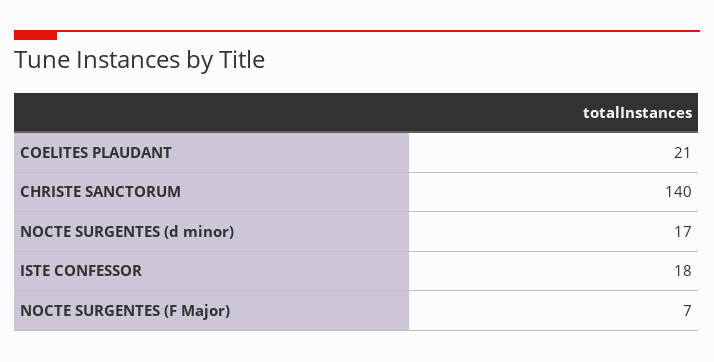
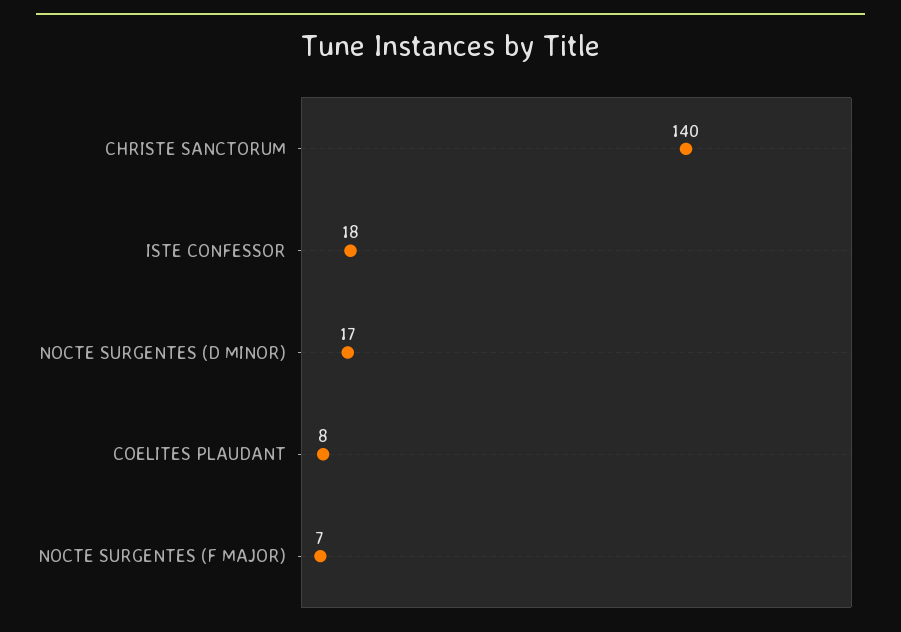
COELITES PLAUDANT: 21 -> 8

